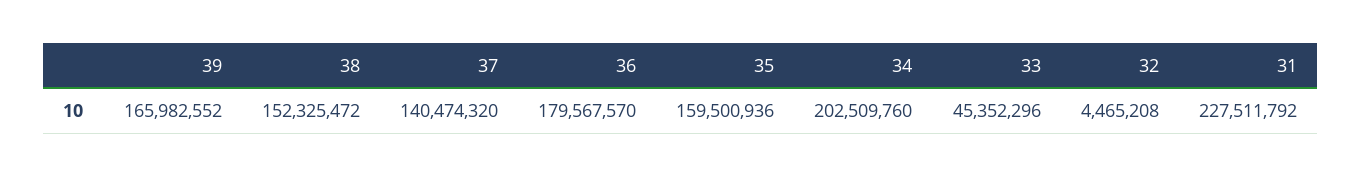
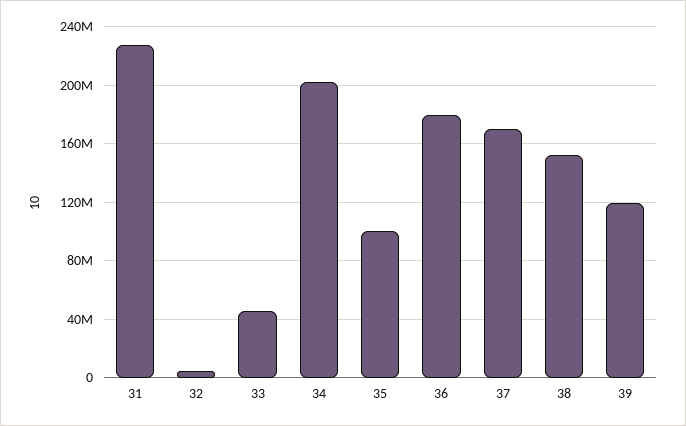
39: 165982552 -> 120000000
37: 140474320 -> 170000000
35: 159500936 -> 100000000

